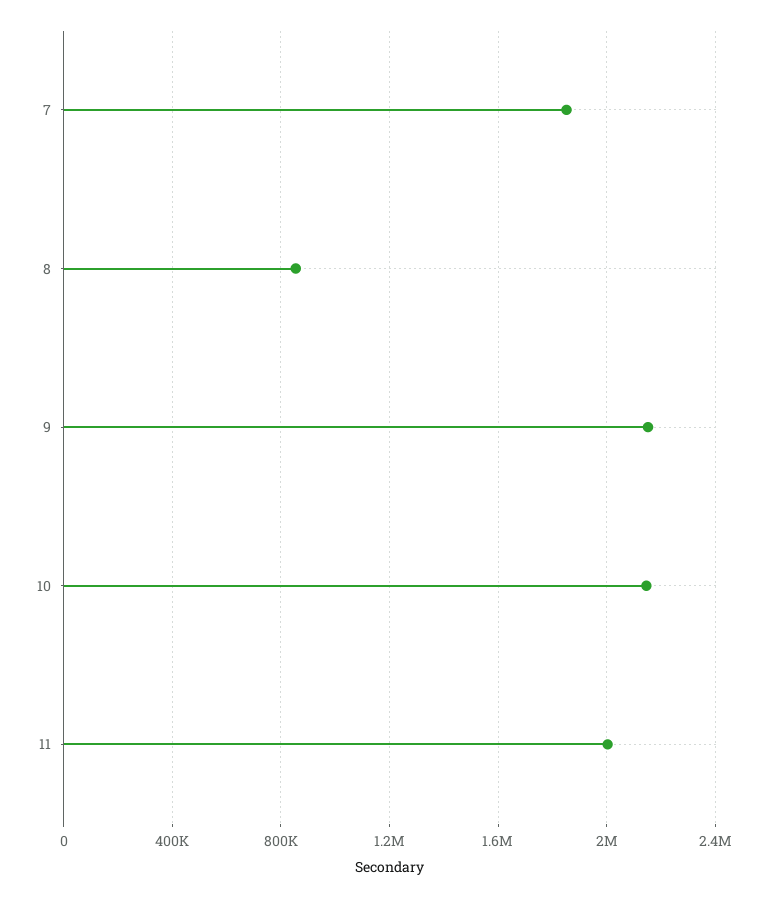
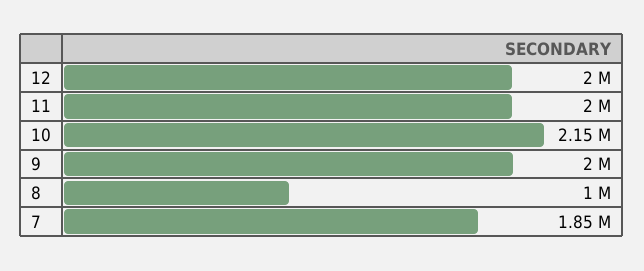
8: 850000 -> 1000000
9: 2150000 -> 2000000
12: none -> 2000000

